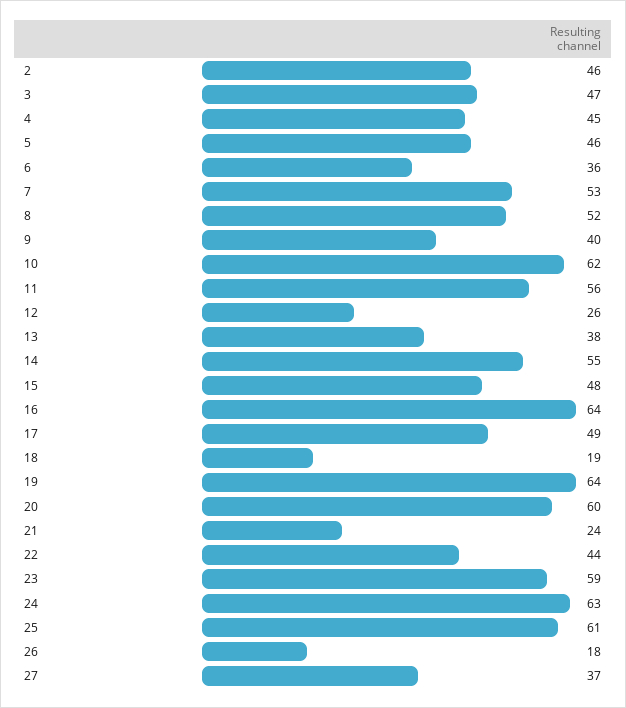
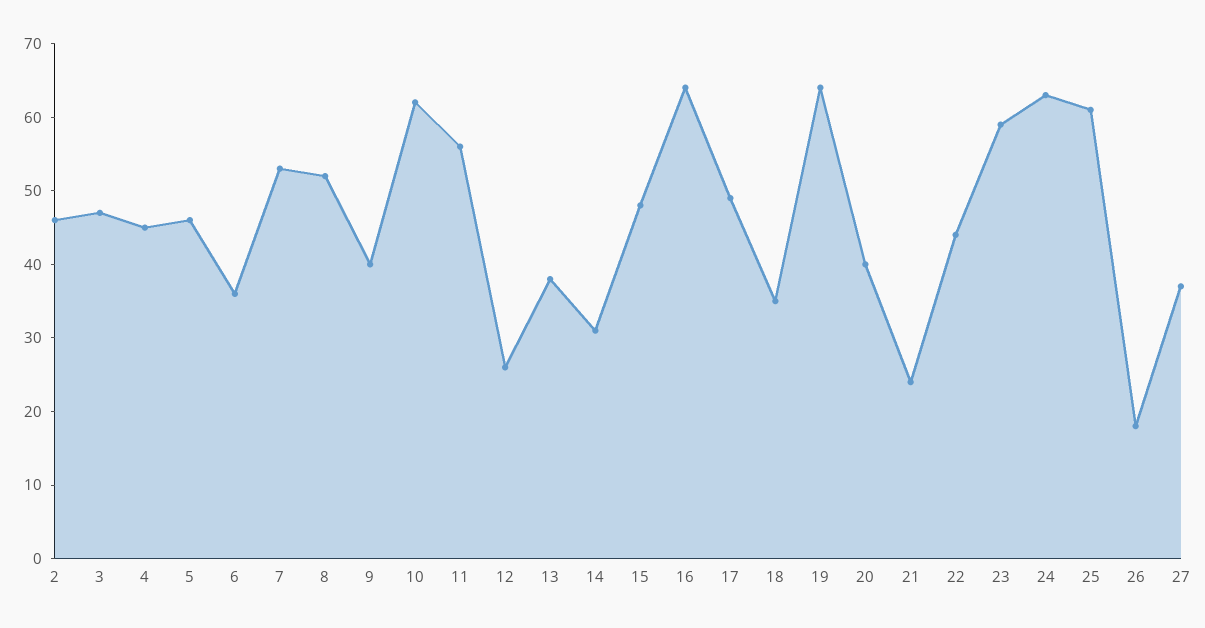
14: 55 -> 30
18: 19 -> 35
20: 60 -> 40

